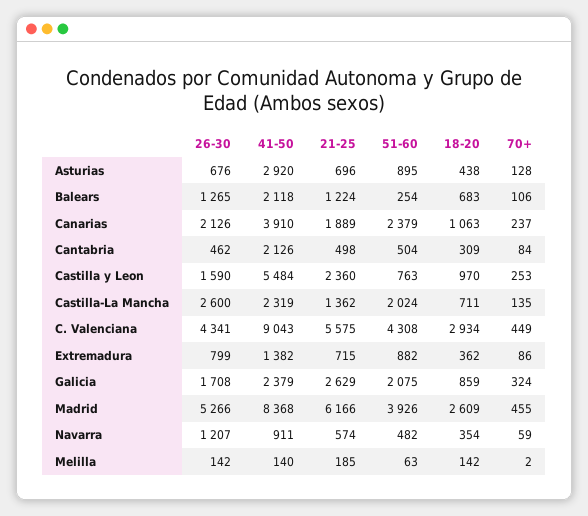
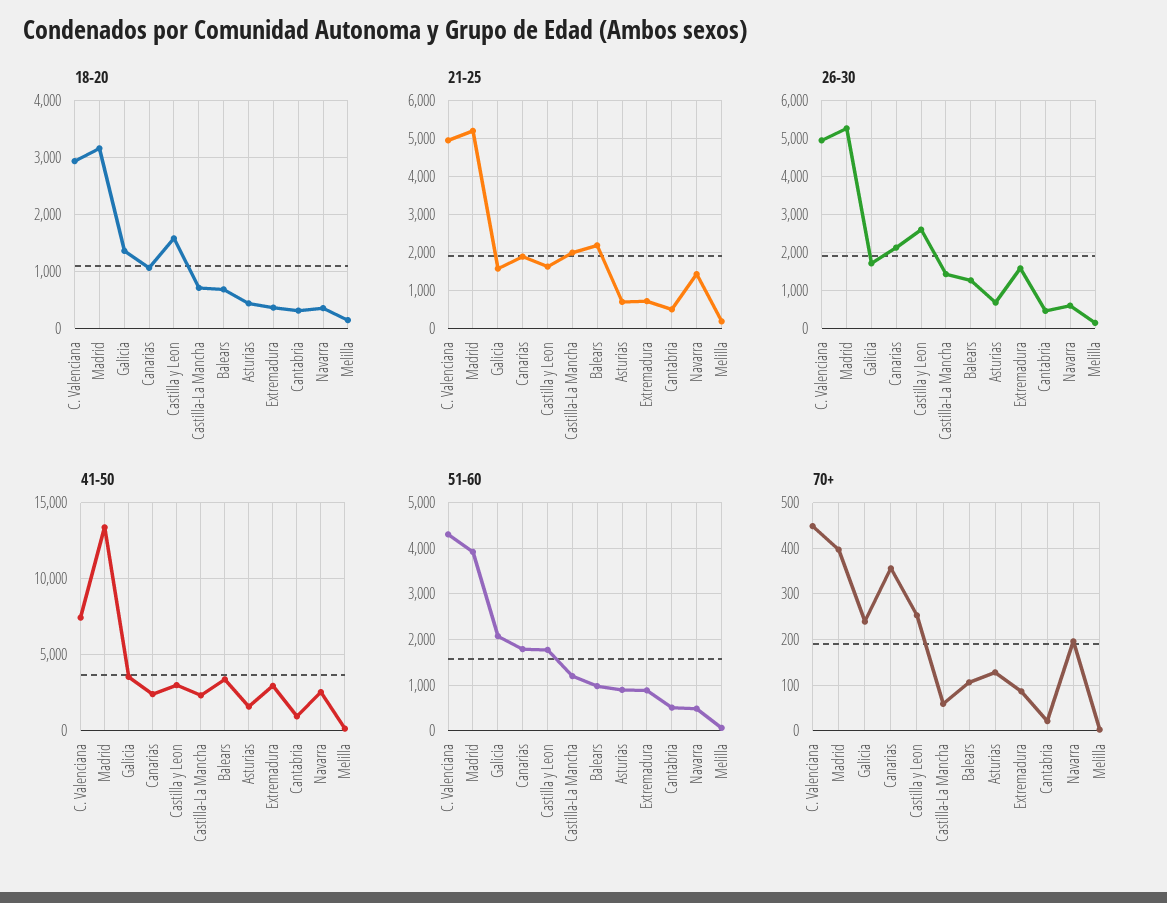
41-50, Asturias: 2920 -> 1500
41-50, Balears: 2118 -> 3500
21-25, Balears: 1224 -> 2200
51-60, Balears: 254 -> 1000
41-50, Canarias: 3910 -> 2500
51-60, Canarias: 2379 -> 1800
70+, Canarias: 237 -> 360
41-50, Cantabria: 2126 -> 1000
70+, Cantabria: 84 -> 20
26-30, Castilla y Leon: 1590 -> 2600
41-50, Castilla y Leon: 5484 -> 3000
21-25, Castilla y Leon: 2360 -> 1600
51-60, Castilla y Leon: 763 -> 1800
18-20, Castilla y Leon: 970 -> 1600
26-30, Castilla-La Mancha: 2600 -> 1400
21-25, Castilla-La Mancha: 1362 -> 2000
51-60, Castilla-La Mancha: 2024 -> 1200
70+, Castilla-La Mancha: 135 -> 60
26-30, C. Valenciana: 4341 -> 5000
41-50, C. Valenciana: 9043 -> 7500
21-25, C. Valenciana: 5575 -> 5000
26-30, Extremadura: 799 -> 1600
41-50, Extremadura: 1382 -> 3000
41-50, Galicia: 2379 -> 3500
21-25, Galicia: 2629 -> 1600
18-20, Galicia: 859 -> 1400
70+, Galicia: 324 -> 240
41-50, Madrid: 8368 -> 13500
21-25, Madrid: 6166 -> 5200
18-20, Madrid: 2609 -> 3200
70+, Madrid: 455 -> 400
26-30, Navarra: 1207 -> 600
41-50, Navarra: 911 -> 2500
21-25, Navarra: 574 -> 1400
70+, Navarra: 59 -> 200

